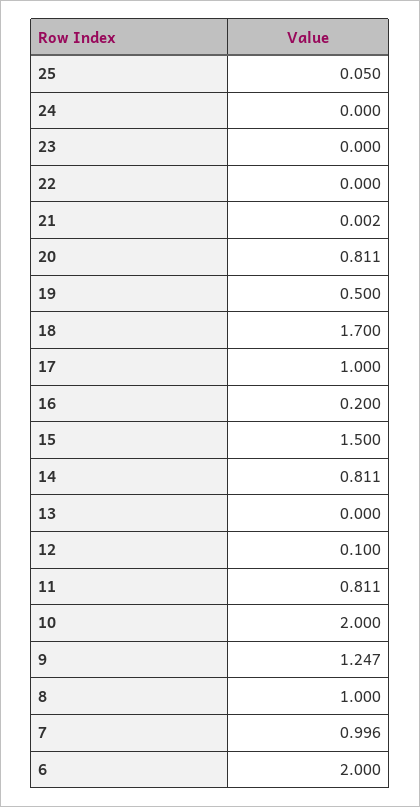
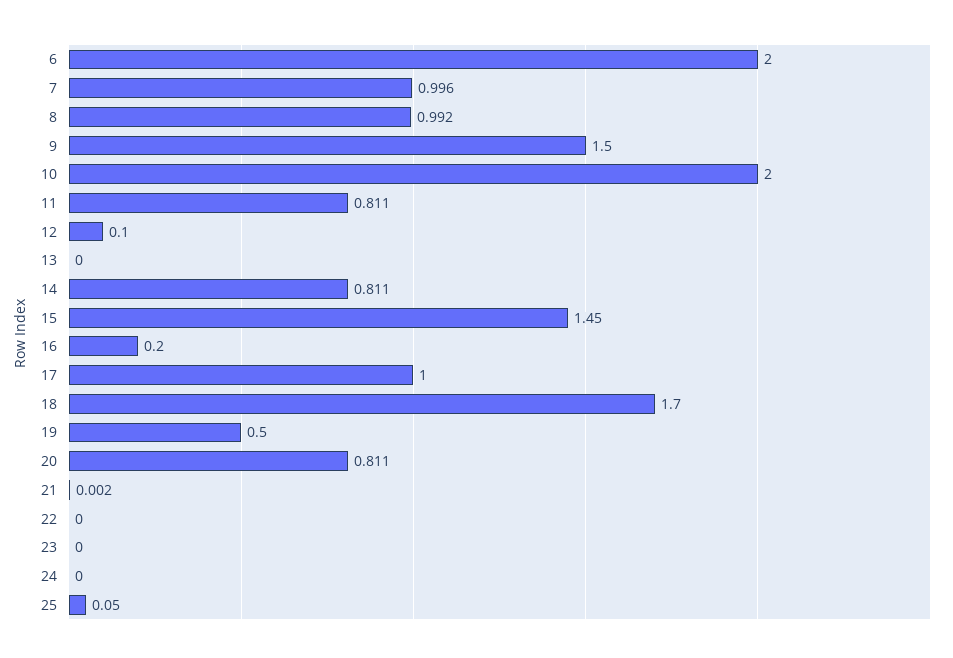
15: 1.5 -> 1.45
9: 1.247 -> 1.5
8: 1 -> 0.992

